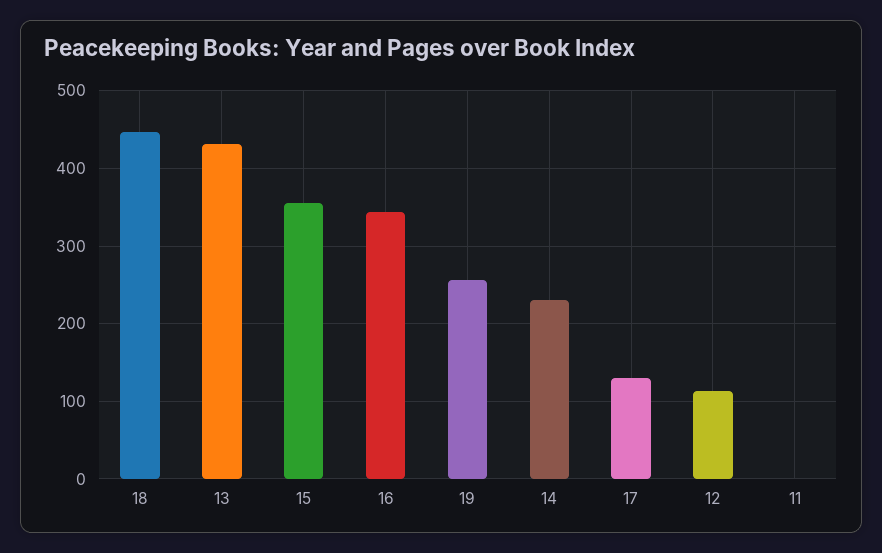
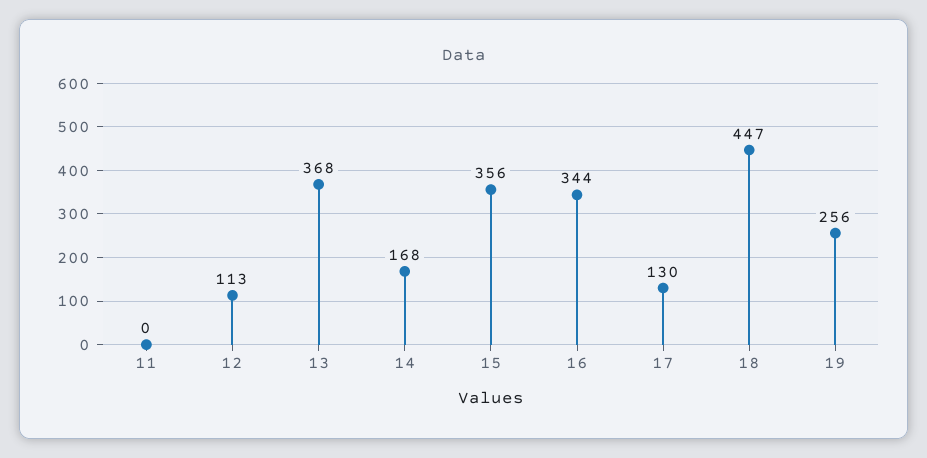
13: 430 -> 368
14: 230 -> 168

